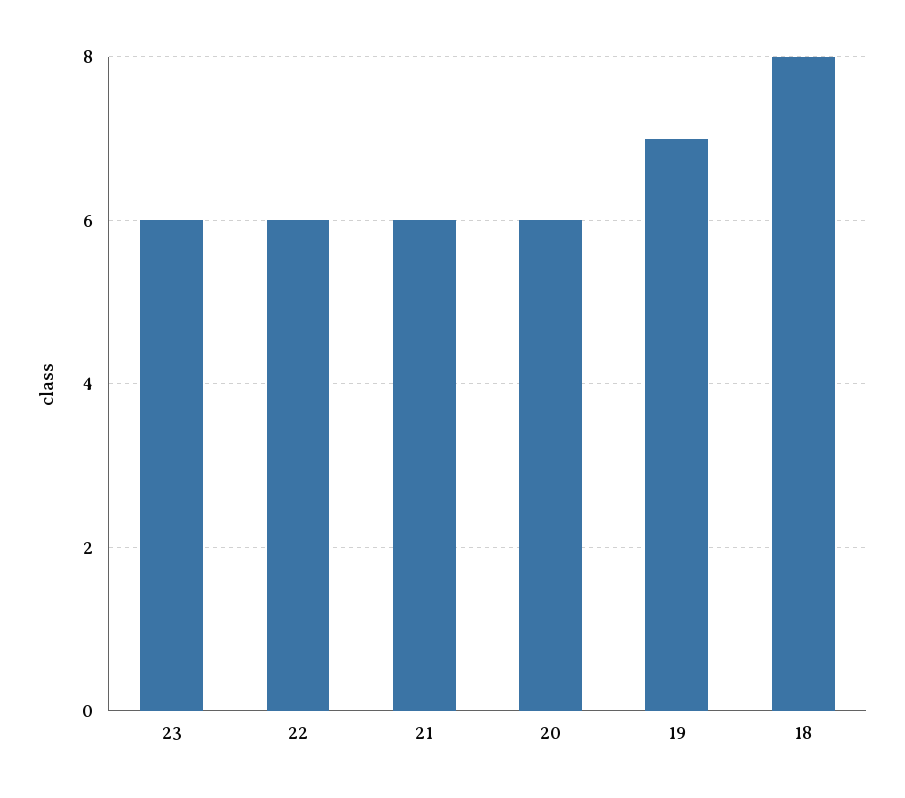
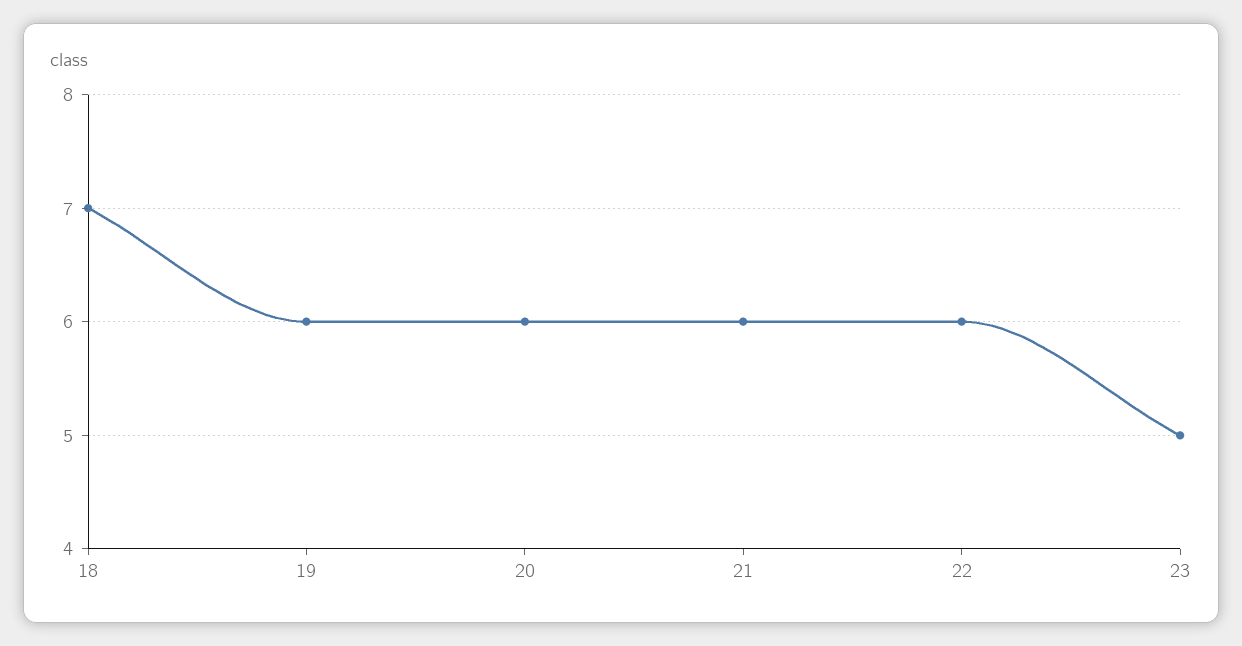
23: 6 -> 5
19: 7 -> 6
18: 8 -> 7

